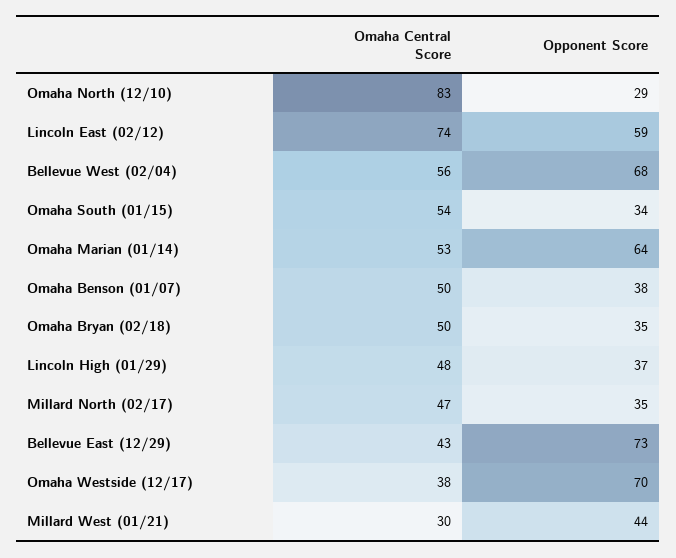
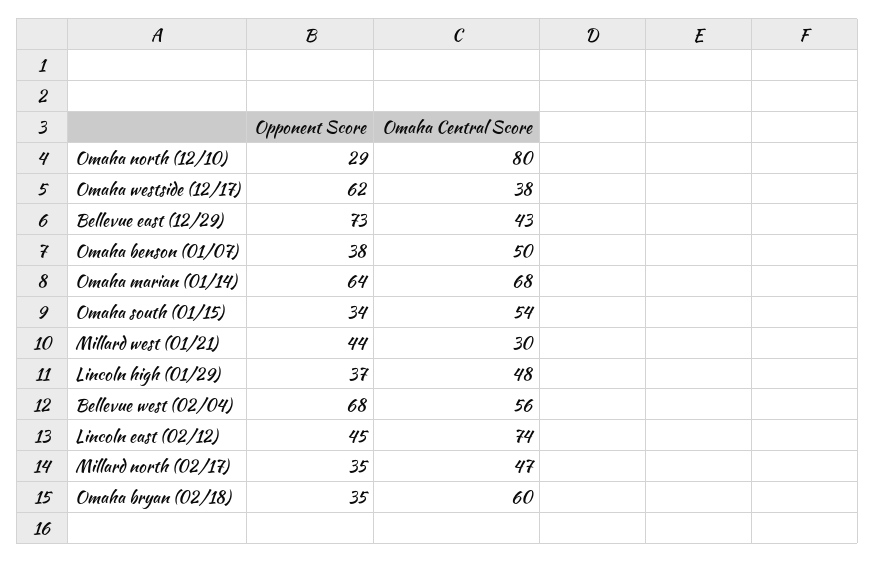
Omaha Central Score, Omaha North (12/10): 83 -> 80
Opponent Score, Lincoln East (02/12): 59 -> 45
Omaha Central Score, Omaha Marian (01/14): 53 -> 68
Omaha Central Score, Omaha Bryan (02/18): 50 -> 60
Opponent Score, Omaha Westside (12/17): 70 -> 62

